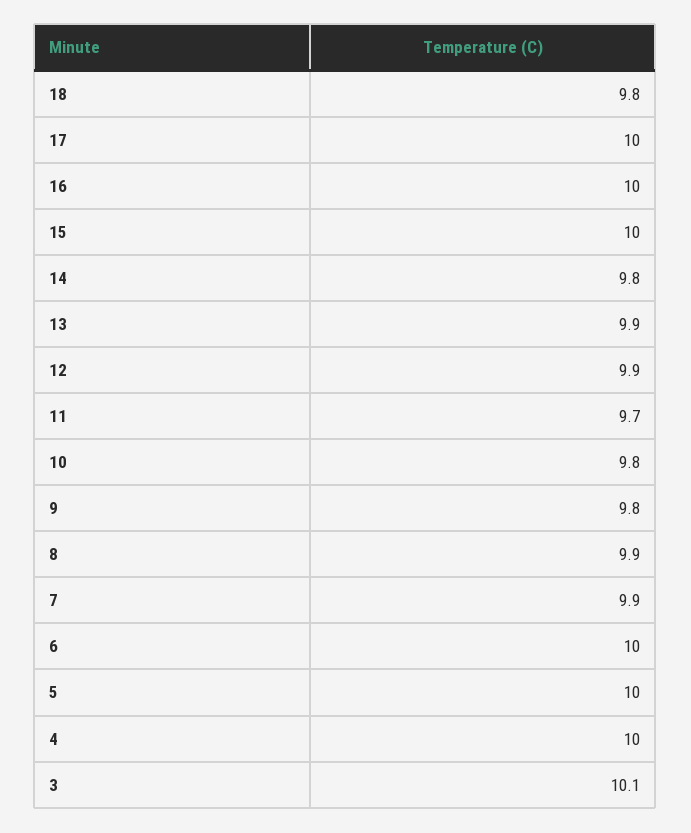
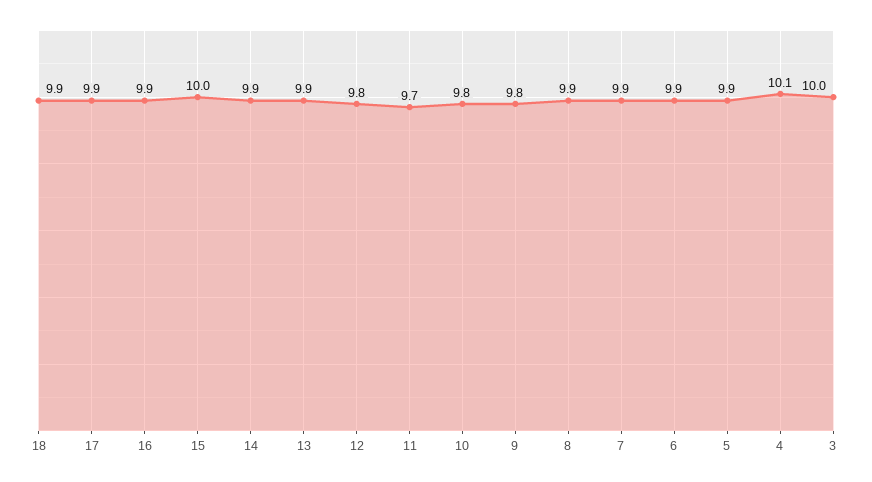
18: 9.8 -> 9.9
17: 10 -> 9.9
16: 10 -> 9.9
14: 9.8 -> 9.9
12: 9.9 -> 9.8
6: 10 -> 9.9
5: 10 -> 9.9
4: 10 -> 10.1
3: 10.1 -> 10

